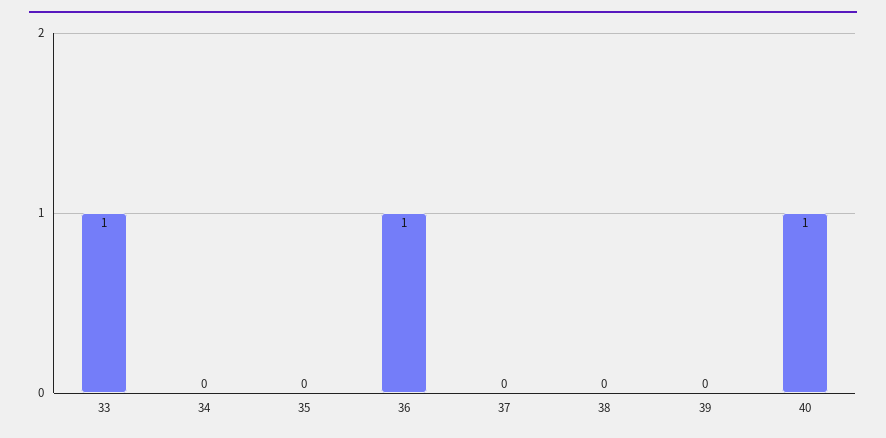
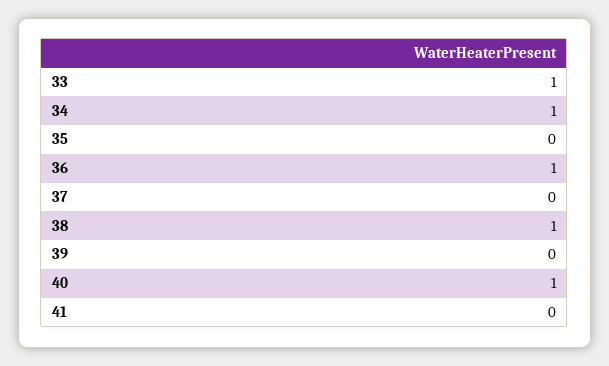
34: 0 -> 1
38: 0 -> 1
41: none -> 0

